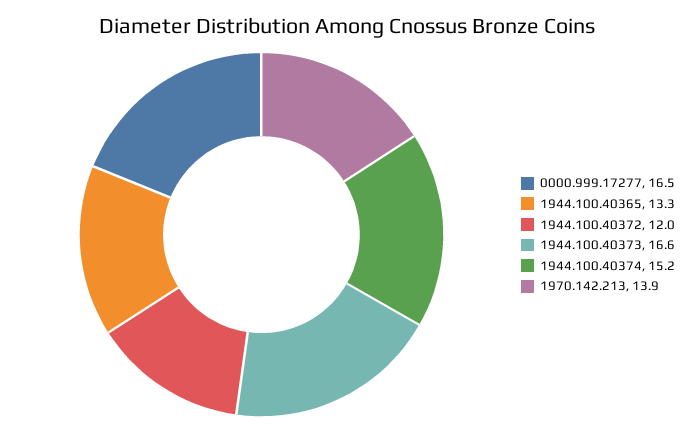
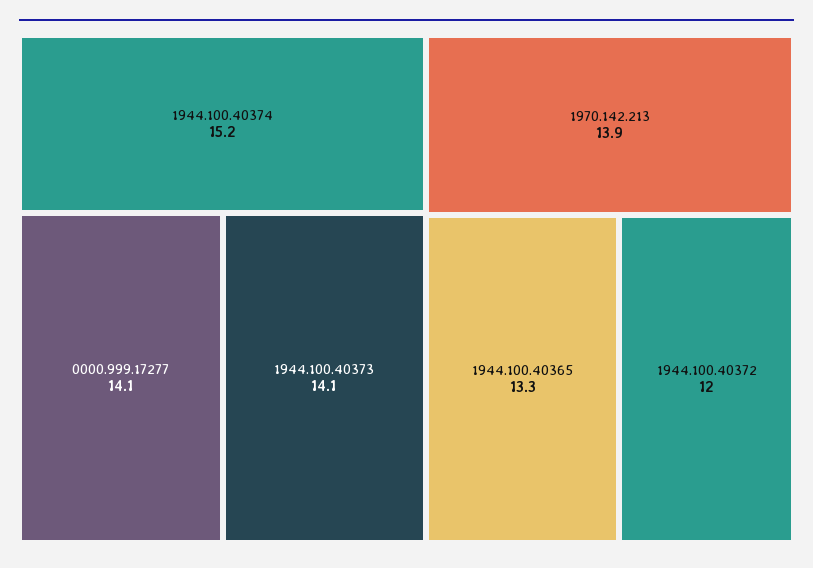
0000.999.17277: 16.5 -> 14.1
1944.100.40373: 16.6 -> 14.1

